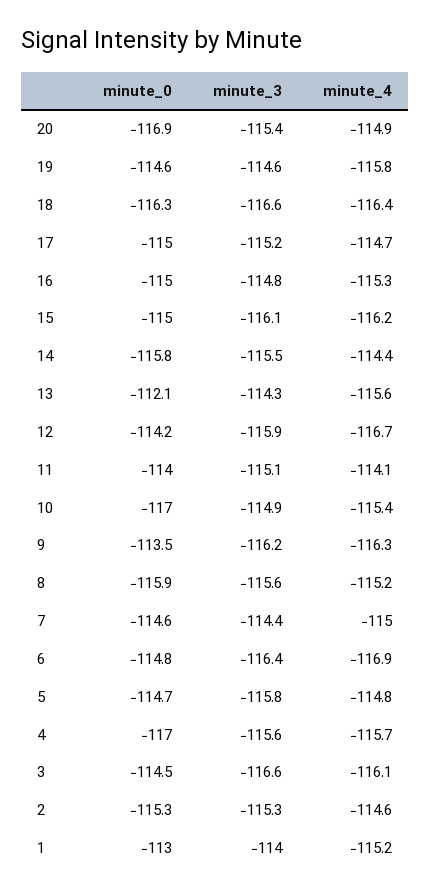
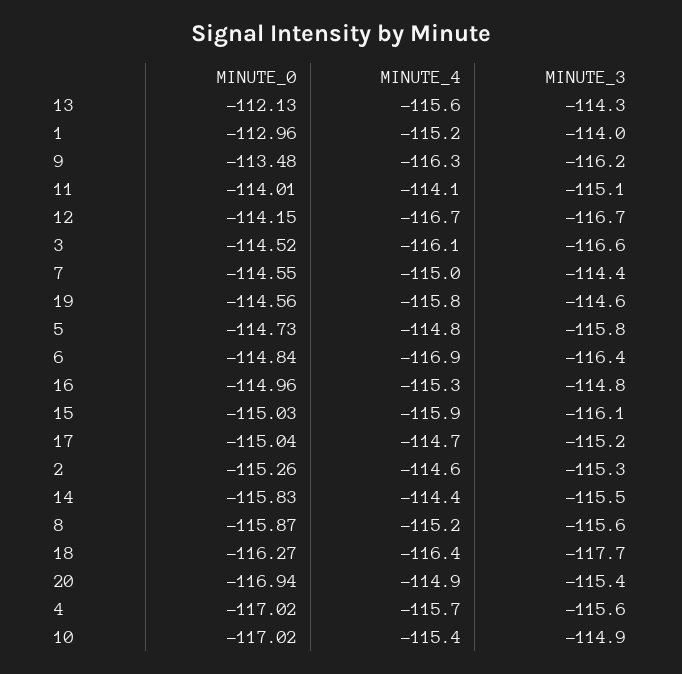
minute_3, 18: -116.6 -> -117.7
minute_4, 15: -116.2 -> -115.9
minute_3, 12: -115.9 -> -116.7

